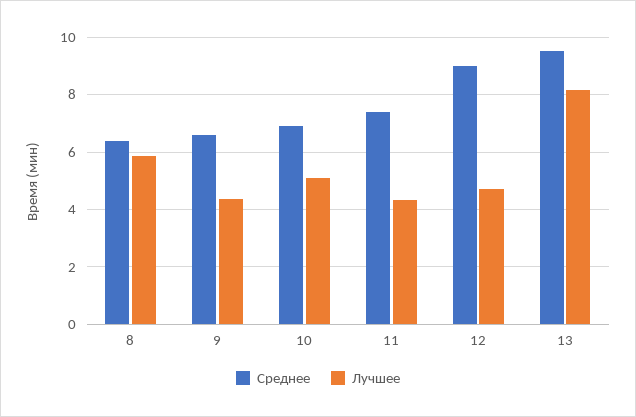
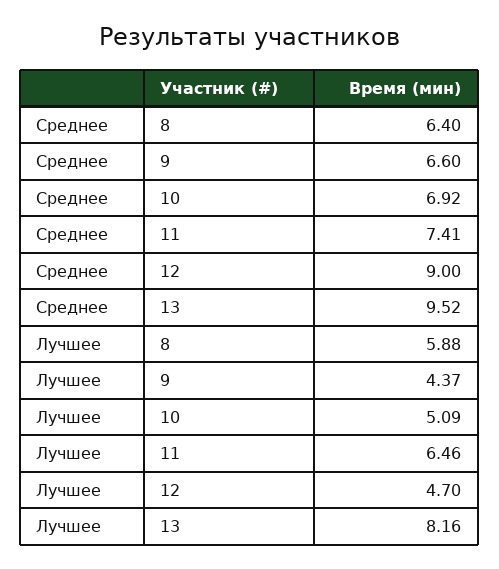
Лучшее, 11: 4.25 -> 6.46

